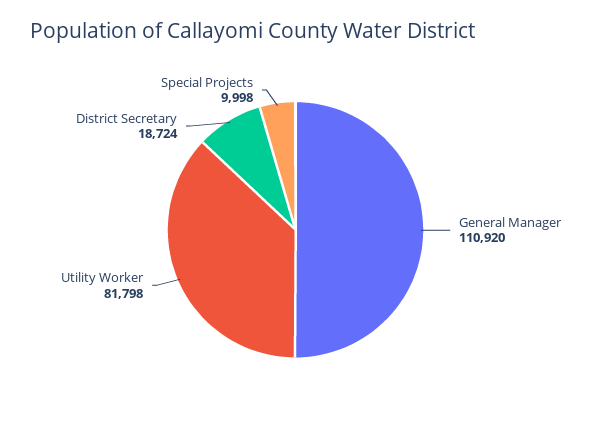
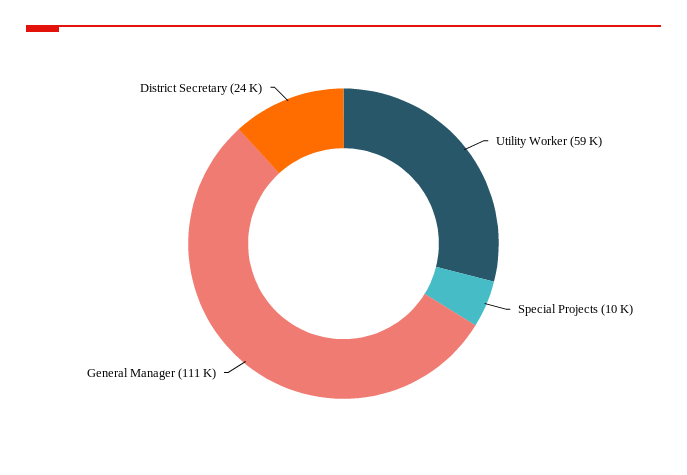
Utility Worker: 81798 -> 59000
District Secretary: 18724 -> 24000

